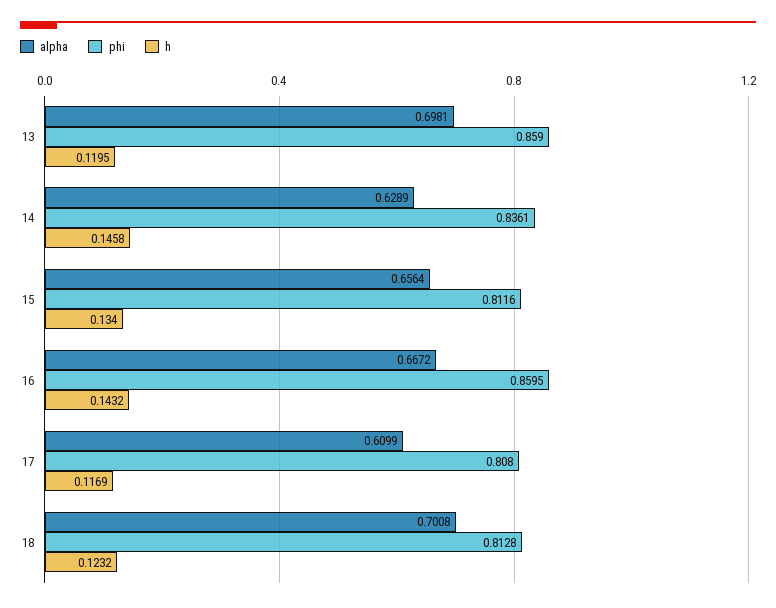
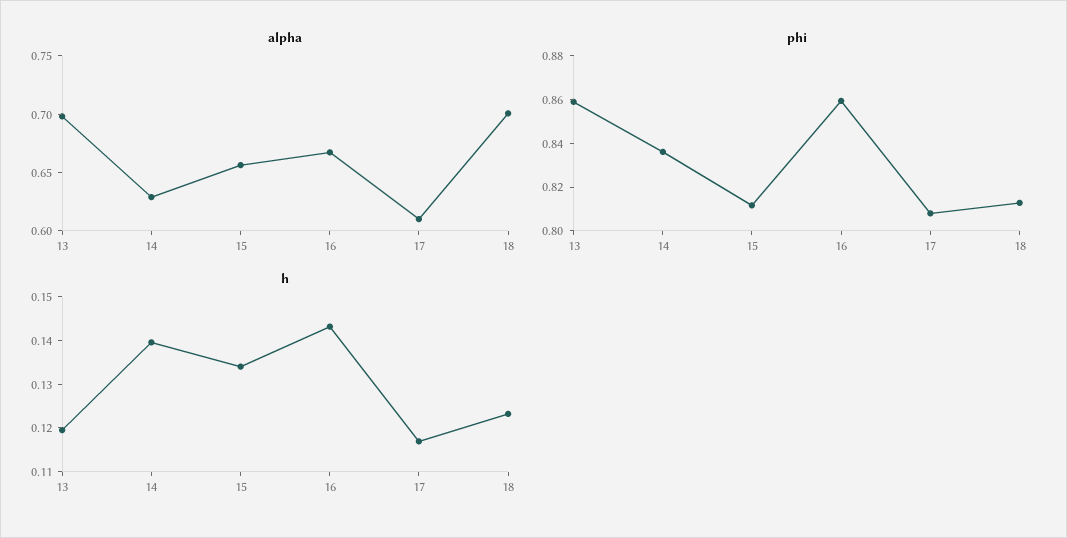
h, 14: 0.1458 -> 0.14

